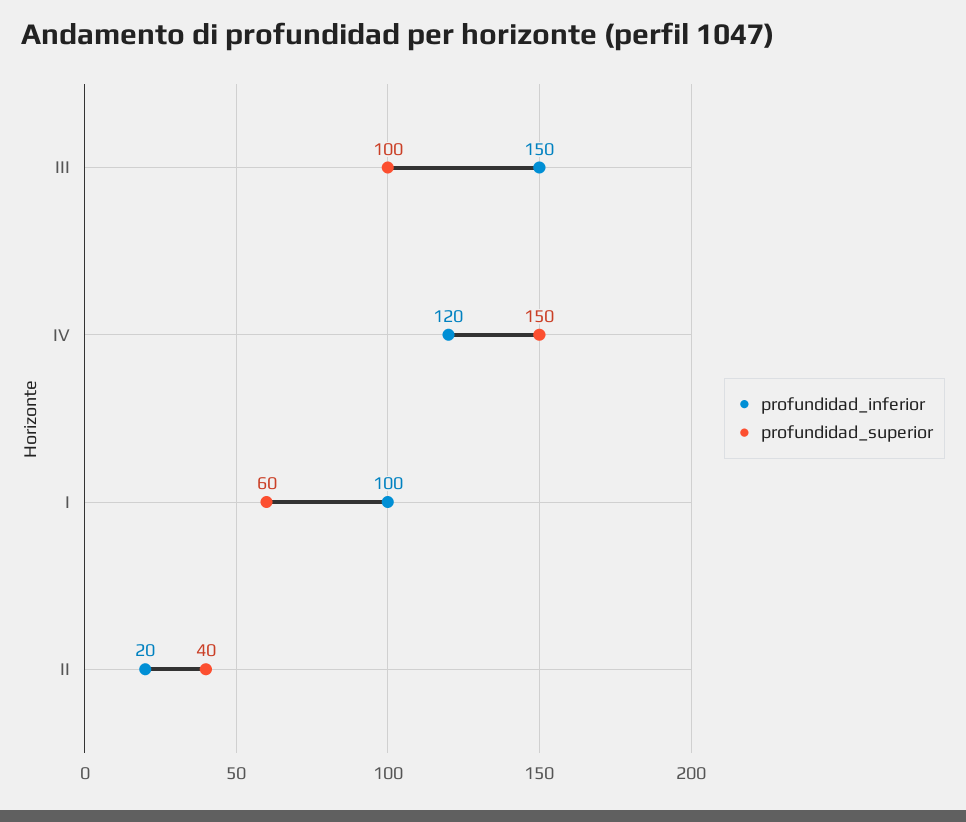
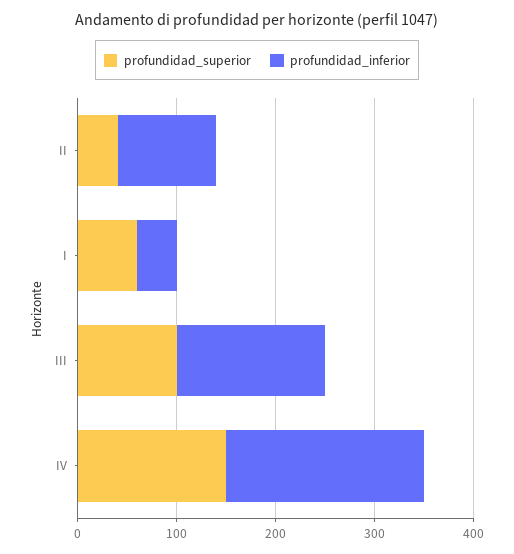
profundidad_inferior, IV: 120 -> 200
profundidad_inferior, I: 100 -> 40
profundidad_inferior, II: 20 -> 100

